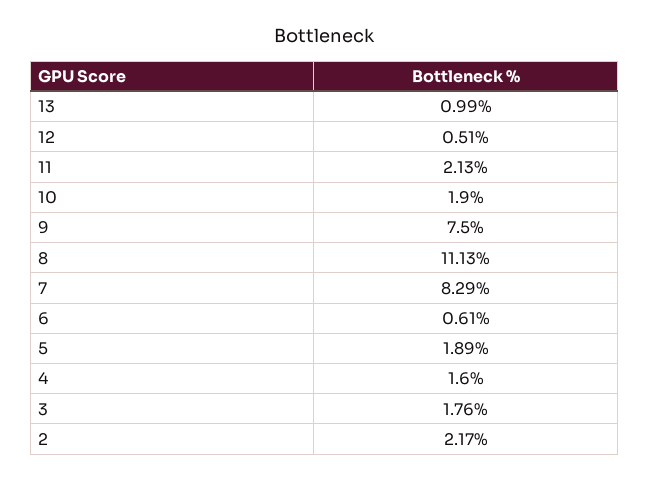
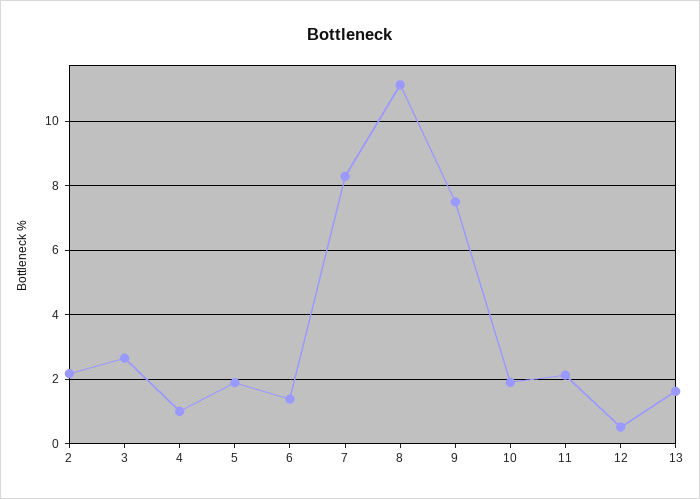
13: 0.99 -> 1.6
6: 0.61 -> 1.4
4: 1.6 -> 1
3: 1.76 -> 2.6

